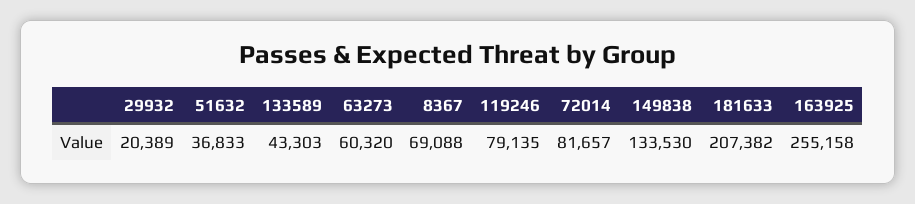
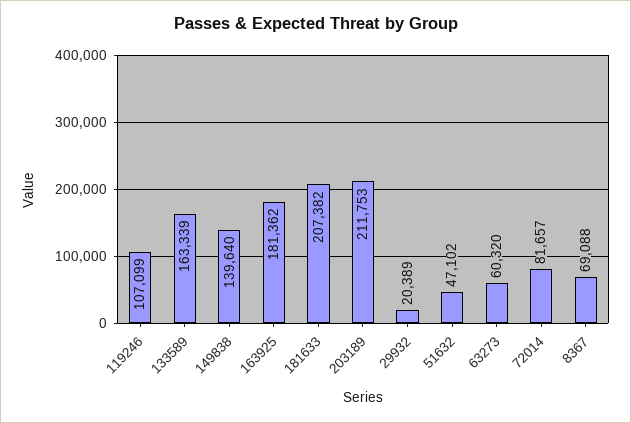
51632: 36833 -> 47102
133589: 43303 -> 163339
119246: 79135 -> 107099
149838: 133530 -> 139640
163925: 255158 -> 181362
203189: none -> 211753

